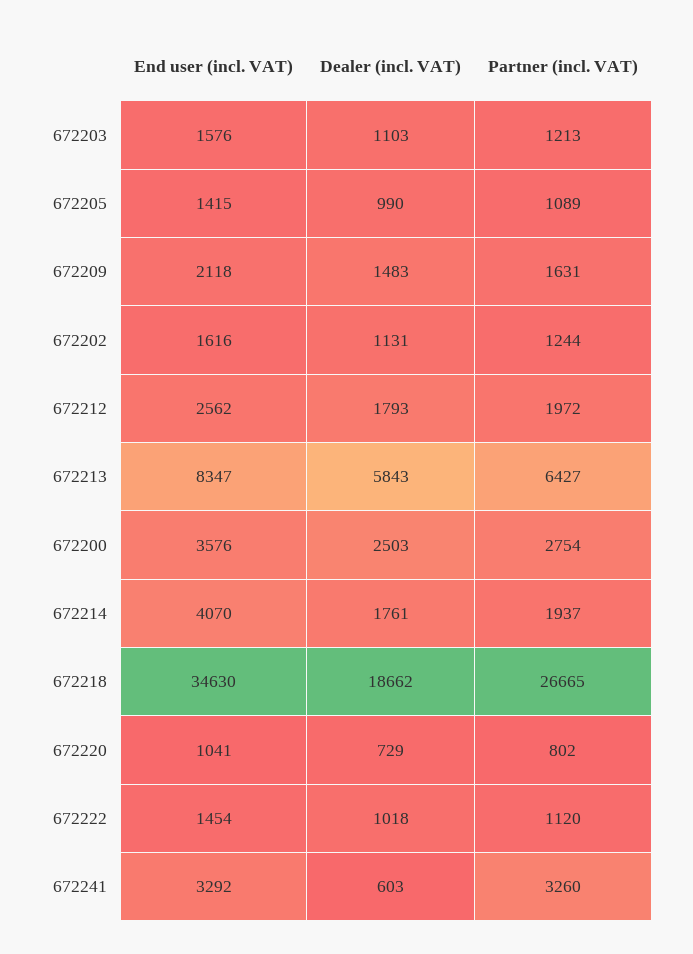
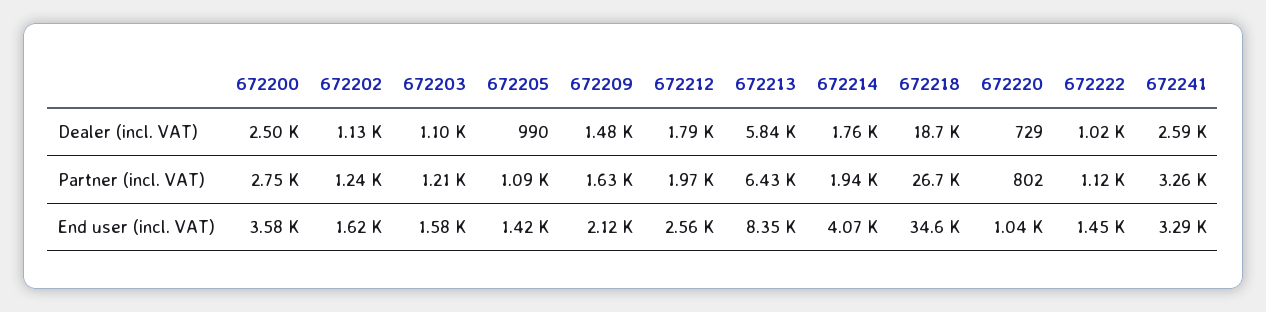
Dealer (incl. VAT), 672241: 603 -> 2590

